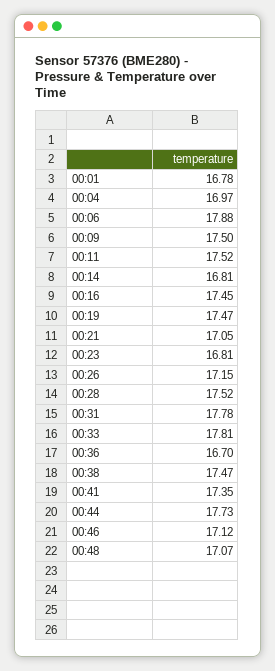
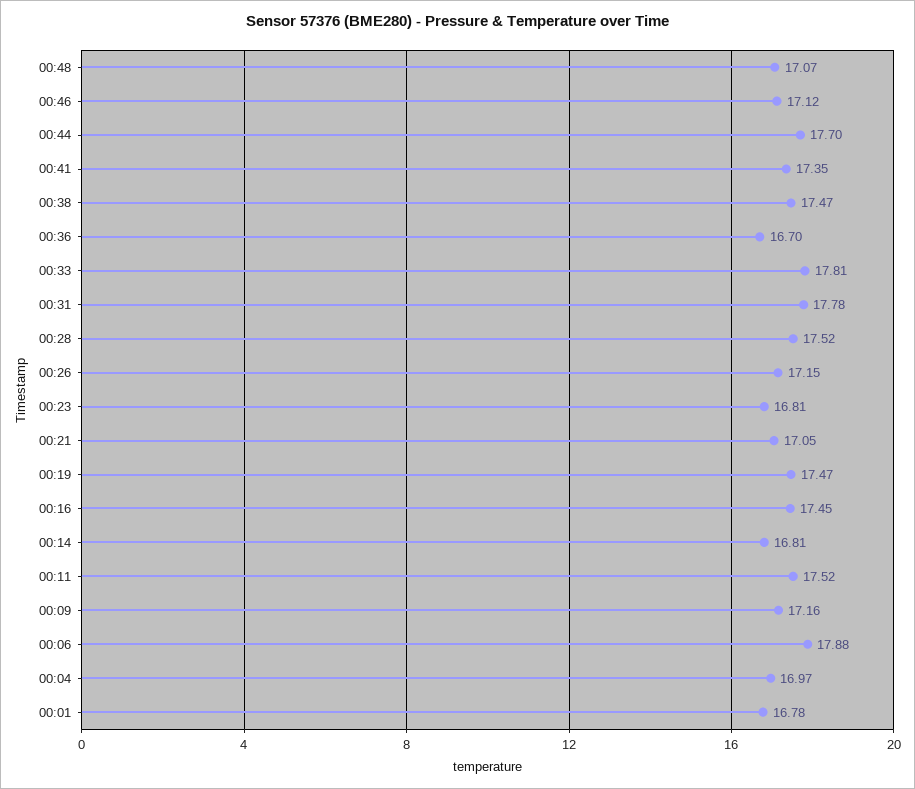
00:09: 17.5 -> 17.16
00:44: 17.73 -> 17.7

